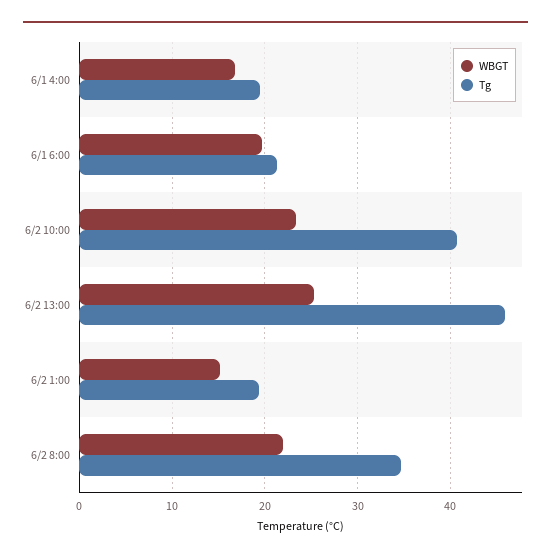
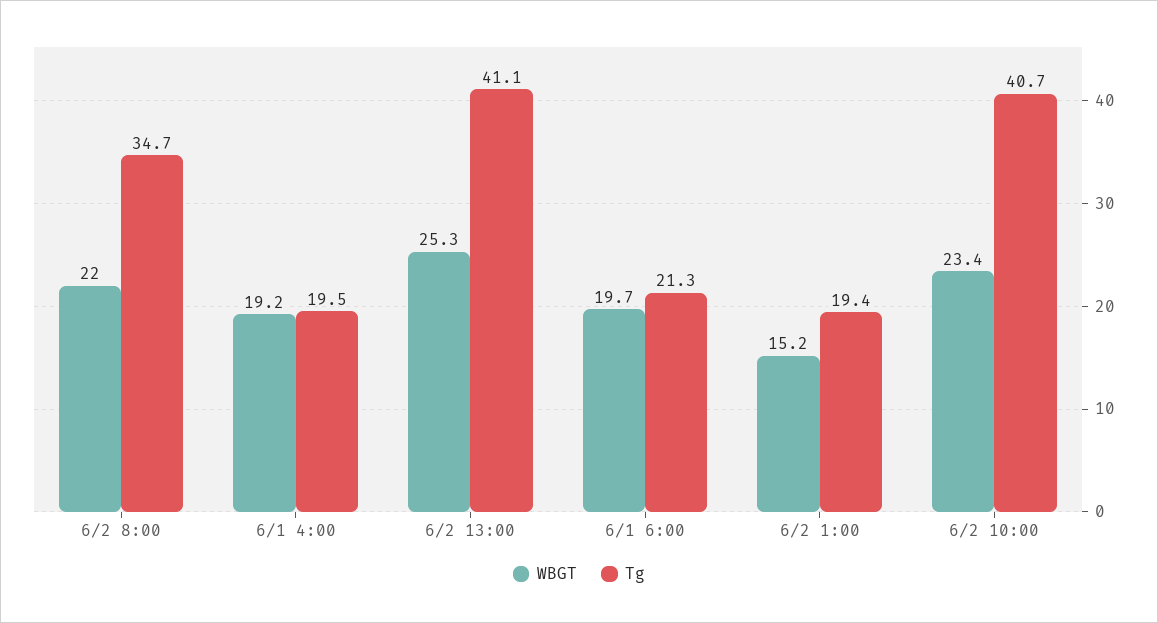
WBGT, 6/1 4:00: 17 -> 19.2
Tg, 6/2 13:00: 46 -> 41.1

